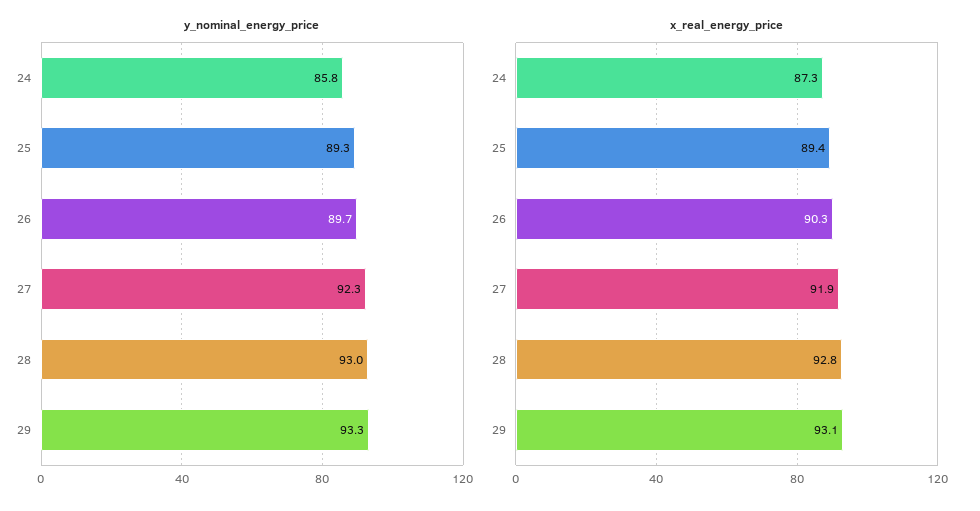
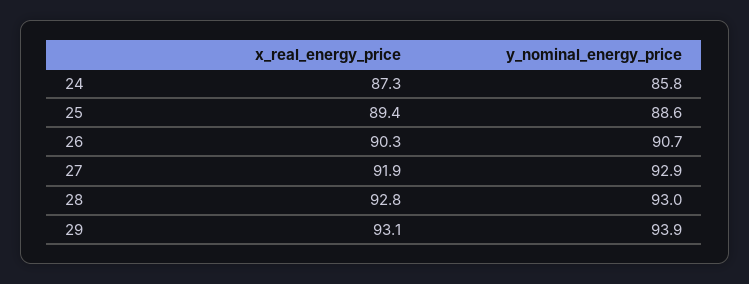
y_nominal_energy_price, 25: 89.3 -> 88.6
y_nominal_energy_price, 26: 89.7 -> 90.7
y_nominal_energy_price, 27: 92.3 -> 92.9
y_nominal_energy_price, 29: 93.3 -> 93.9

